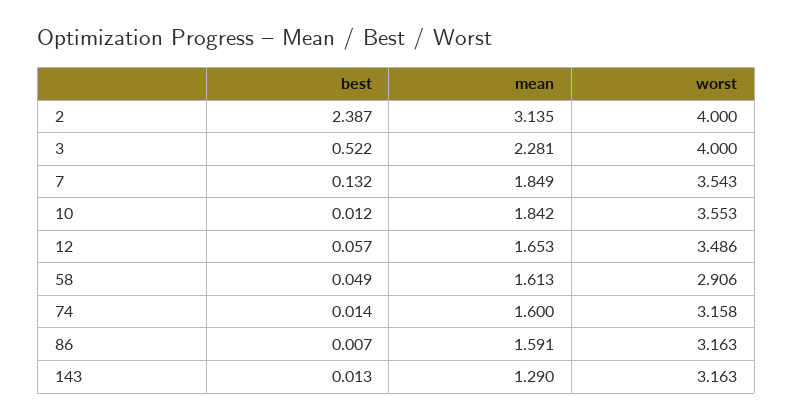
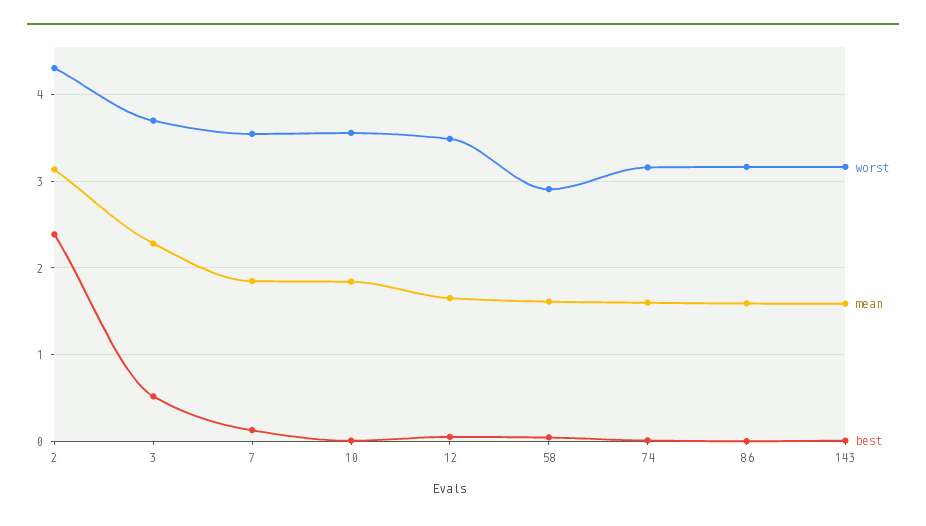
worst, 2: 4 -> 4.3
worst, 3: 4 -> 3.7
mean, 143: 1.29 -> 1.6

